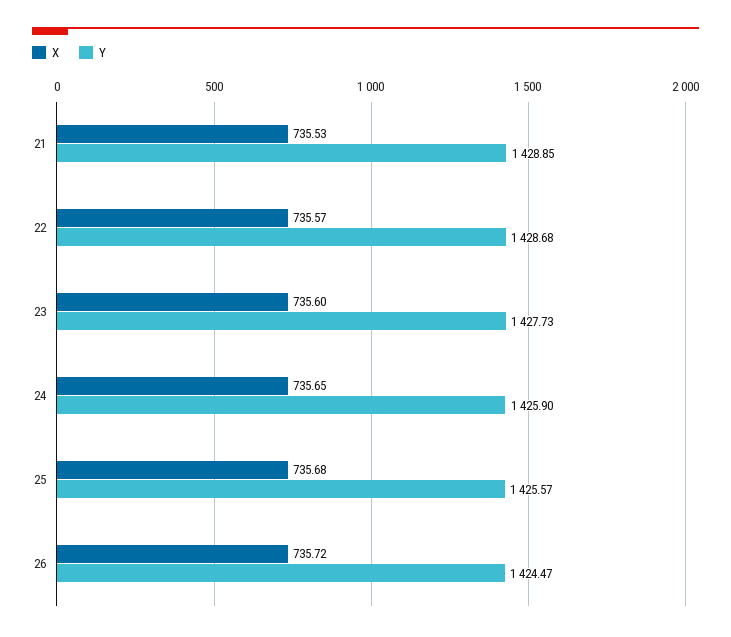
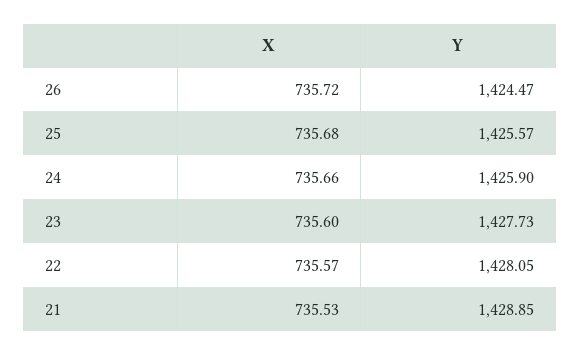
Y, 22: 1428.68 -> 1428.05
X, 24: 735.65 -> 735.66

